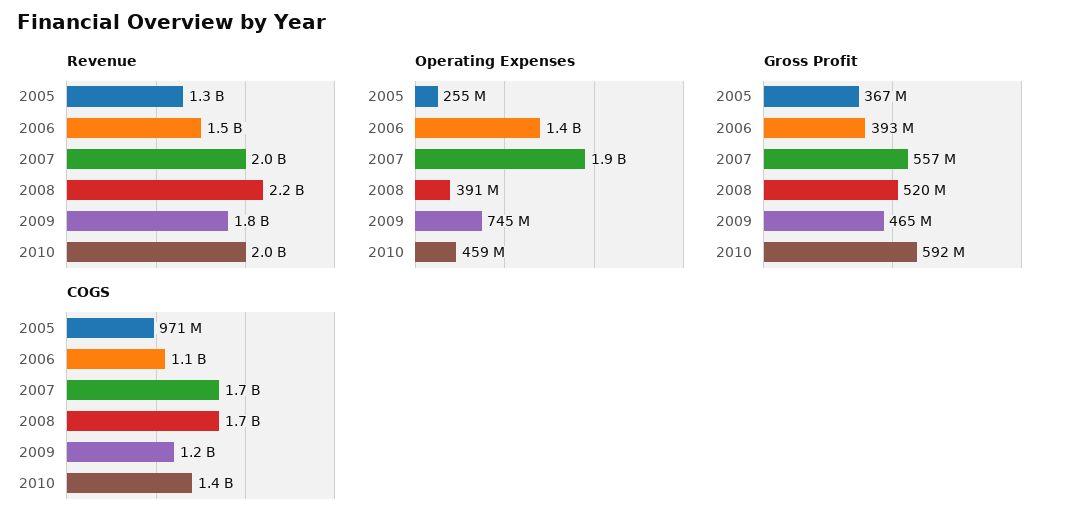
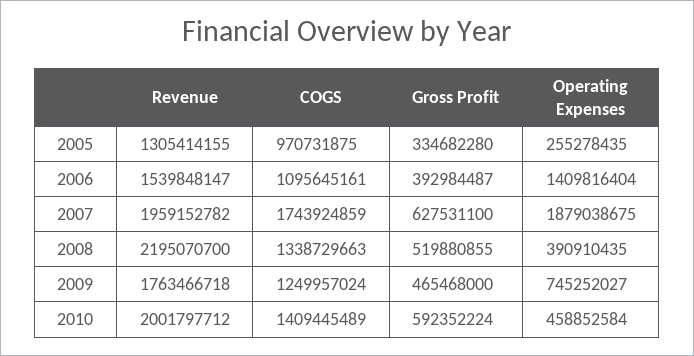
Gross Profit, 2005: 367000000 -> 334682280
Gross Profit, 2007: 557000000 -> 627531100
COGS, 2008: 1700000000 -> 1338729663

